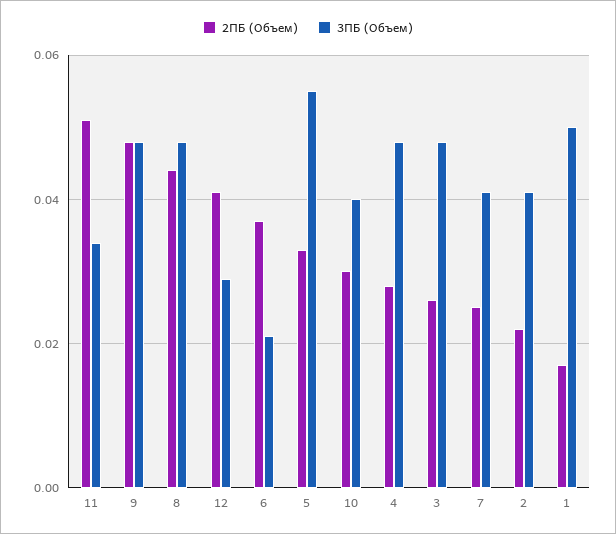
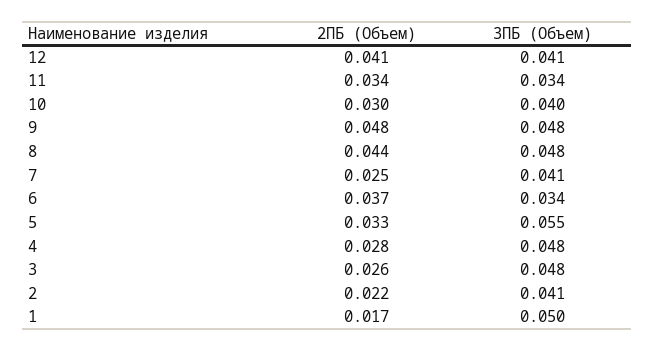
2ПБ (Объем), 11: 0.05 -> 0.034
3ПБ (Объем), 12: 0.03 -> 0.041
3ПБ (Объем), 6: 0.02 -> 0.034

